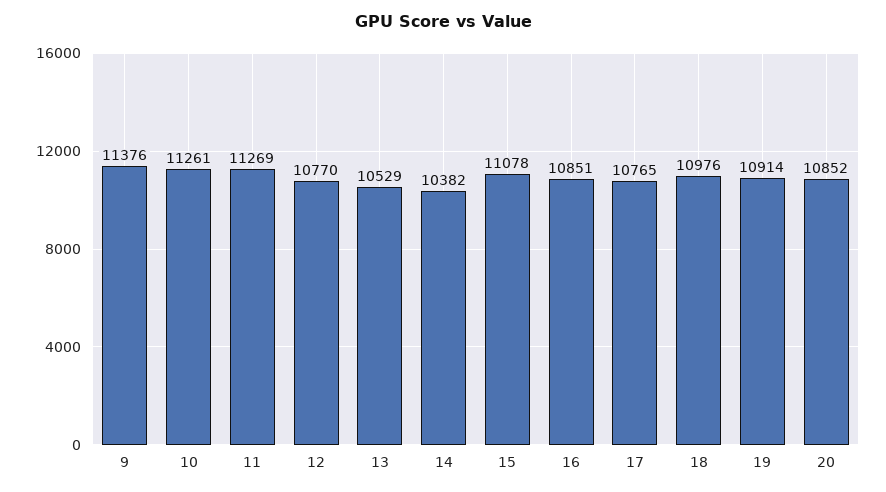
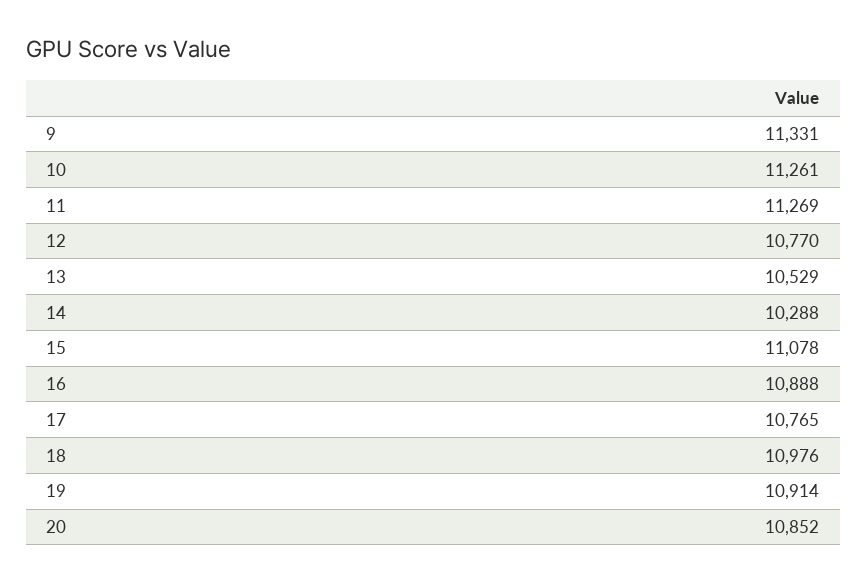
9: 11376 -> 11331
14: 10382 -> 10288
16: 10851 -> 10888

